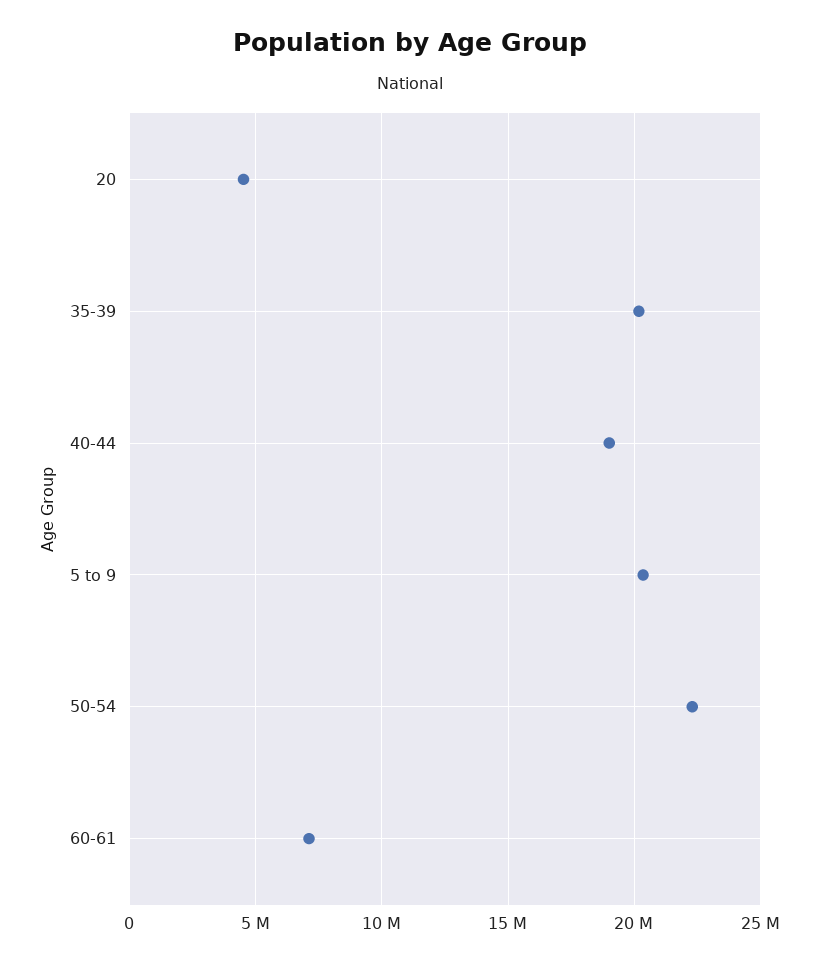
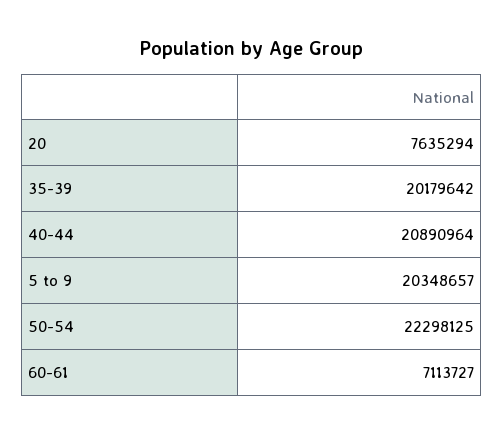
20: 4500000 -> 7635294
40-44: 19000000 -> 20890964

